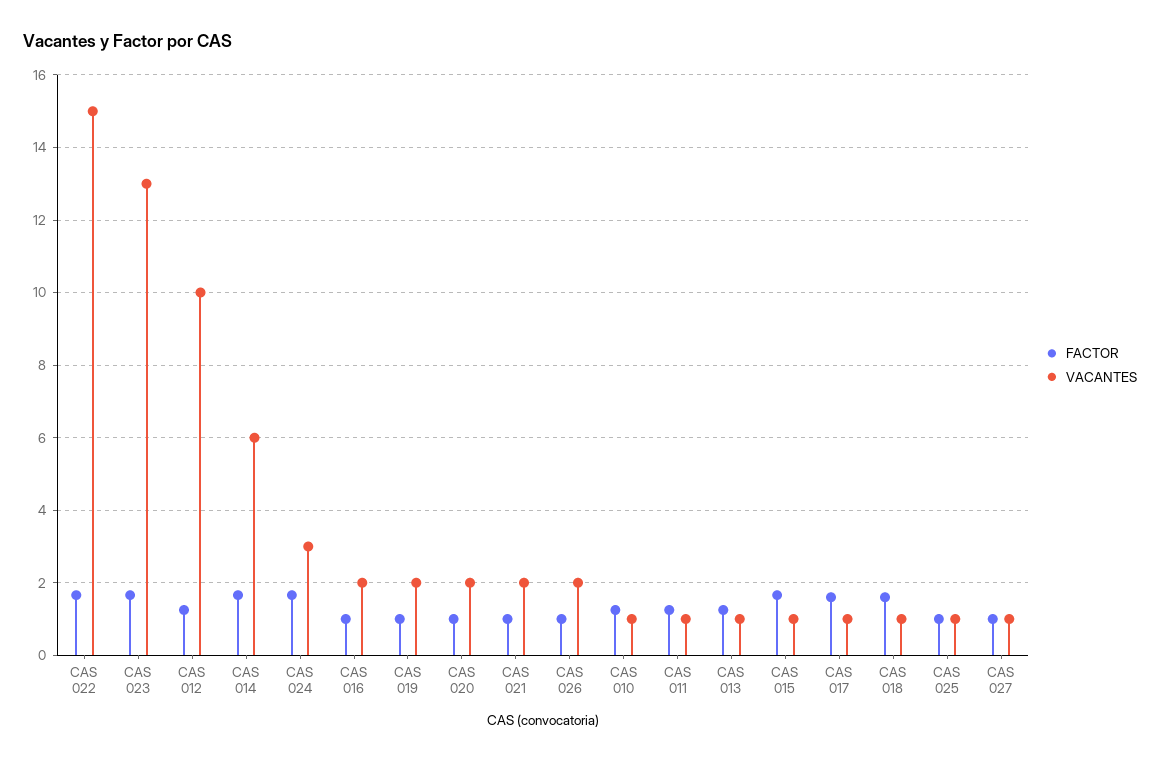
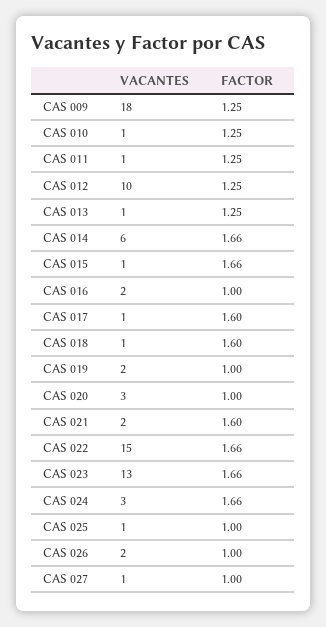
VACANTES, CAS 020: 2 -> 3
FACTOR, CAS 021: 1 -> 1.6
VACANTES, CAS 009: none -> 18
FACTOR, CAS 009: none -> 1.25

